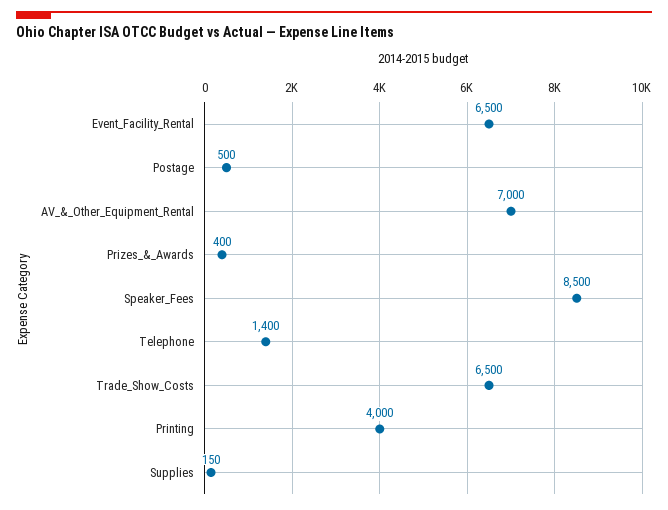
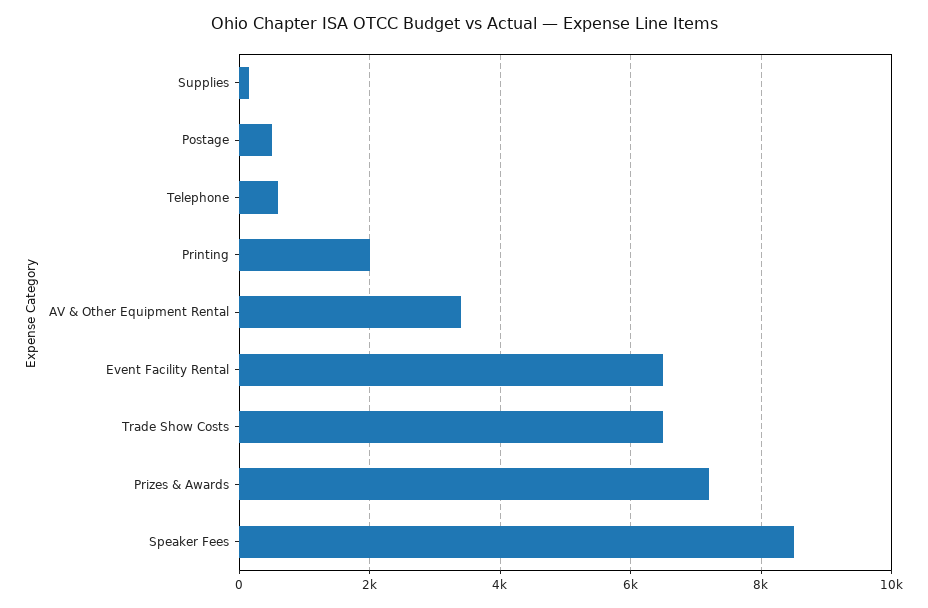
AV_&_Other_Equipment_Rental: 7000 -> 3400
Prizes_&_Awards: 400 -> 7200
Telephone: 1400 -> 600
Printing: 4000 -> 2000

